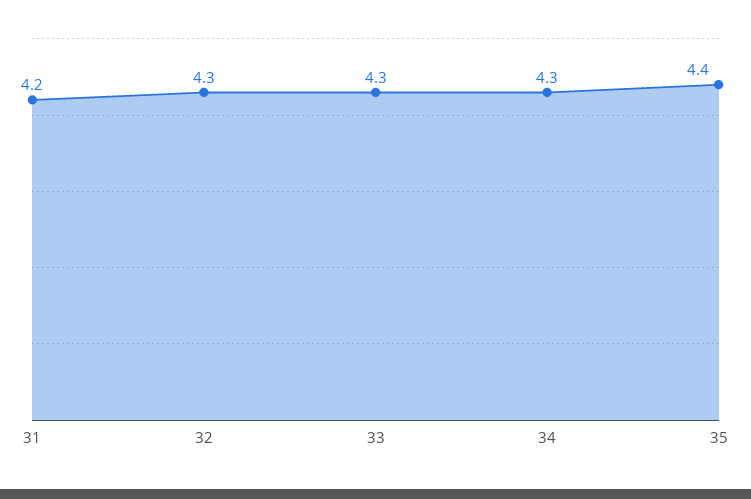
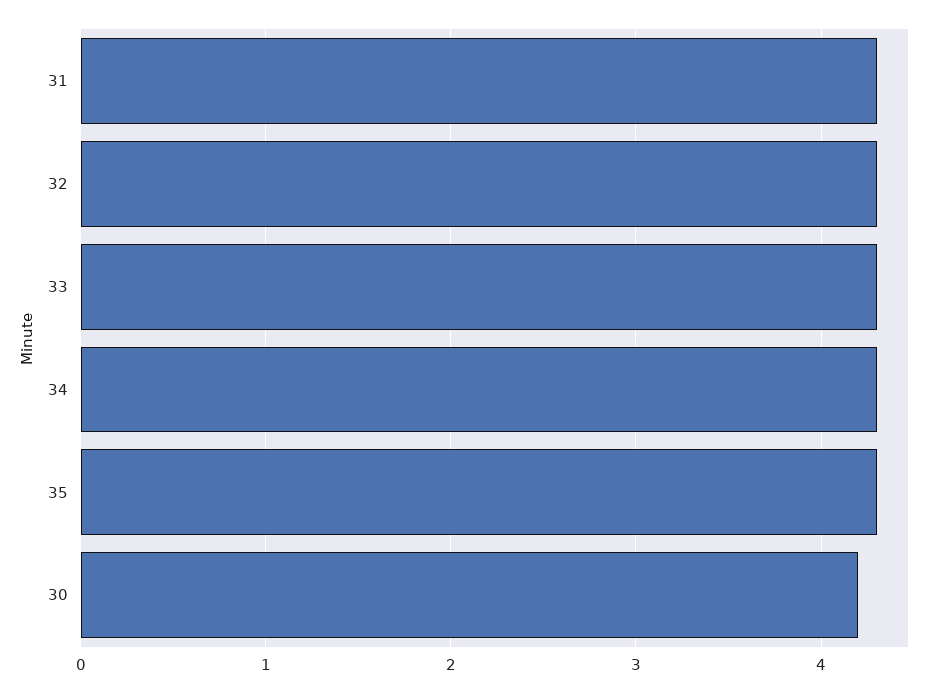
31: 4.2 -> 4.3
35: 4.4 -> 4.3
30: none -> 4.2

